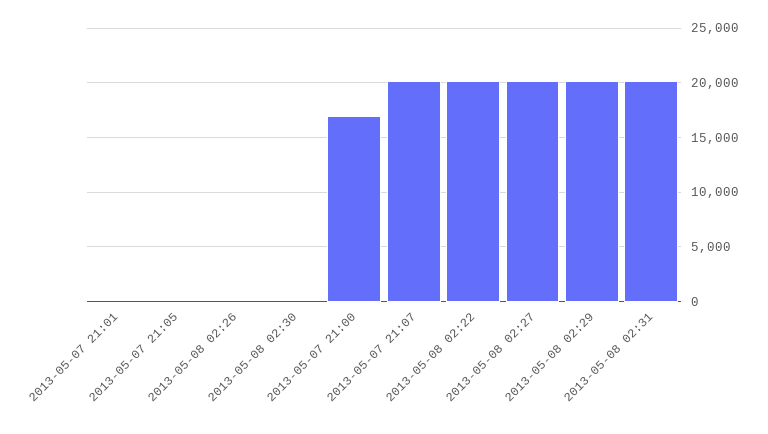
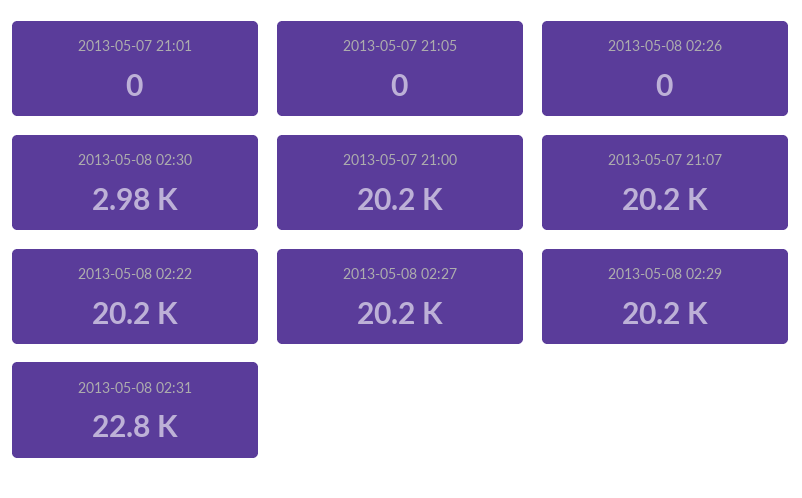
2013-05-08 02:30: 0 -> 2980
2013-05-07 21:00: 17000 -> 20200
2013-05-08 02:31: 20000 -> 22800

